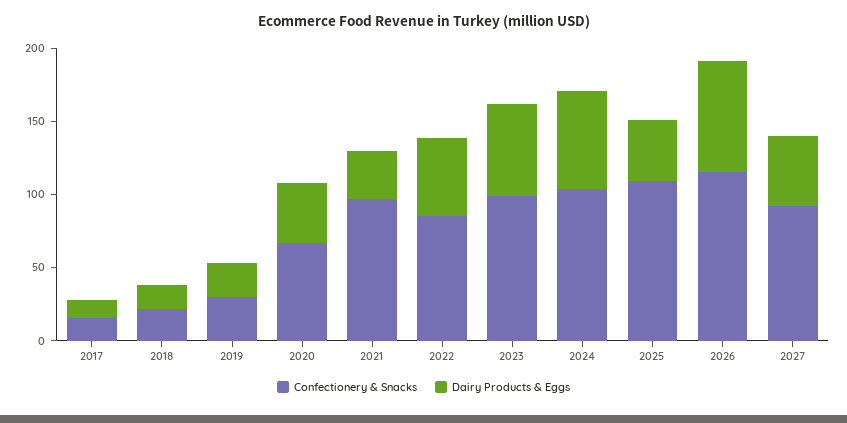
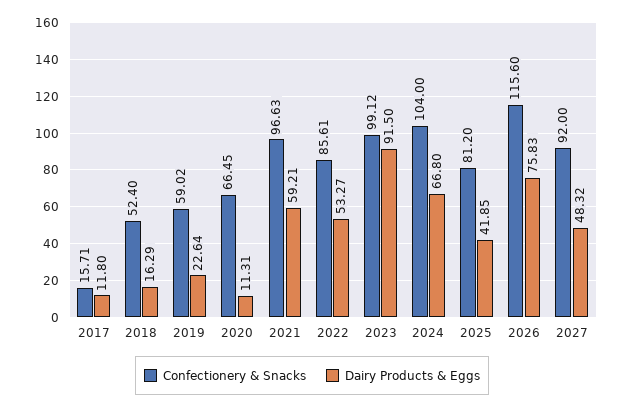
Confectionery & Snacks, 2018: 20 -> 52.4
Confectionery & Snacks, 2019: 30 -> 59.02
Dairy Products & Eggs, 2020: 40 -> 11.31
Dairy Products & Eggs, 2021: 30 -> 59.21
Dairy Products & Eggs, 2023: 60 -> 91.5
Confectionery & Snacks, 2025: 110 -> 81.2

